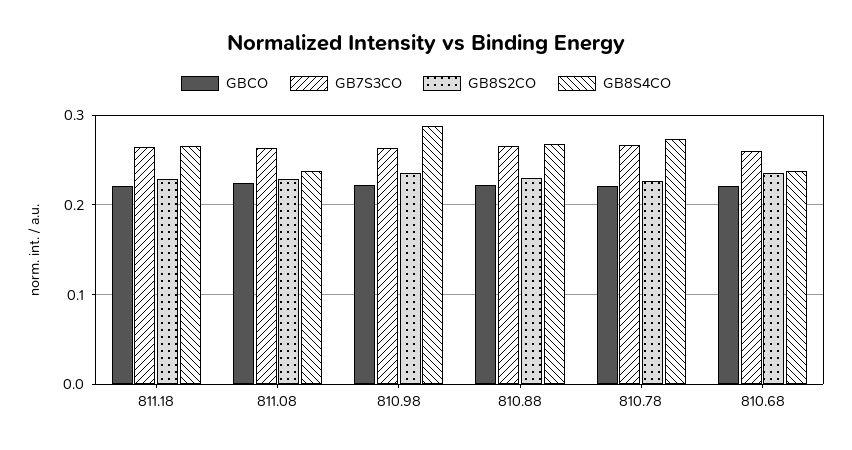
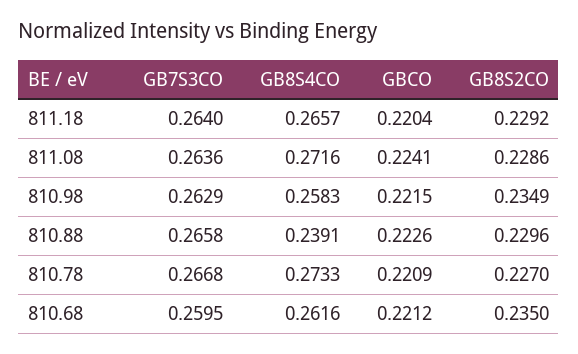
GB8S4CO, 811.08: 0.24 -> 0.2716
GB8S4CO, 810.98: 0.29 -> 0.2583
GB8S4CO, 810.88: 0.27 -> 0.2391
GB8S4CO, 810.68: 0.24 -> 0.2616

